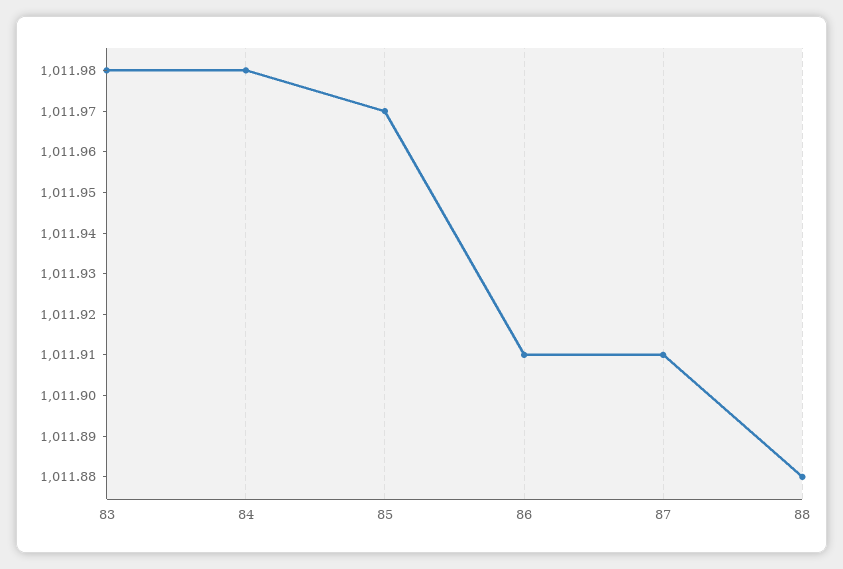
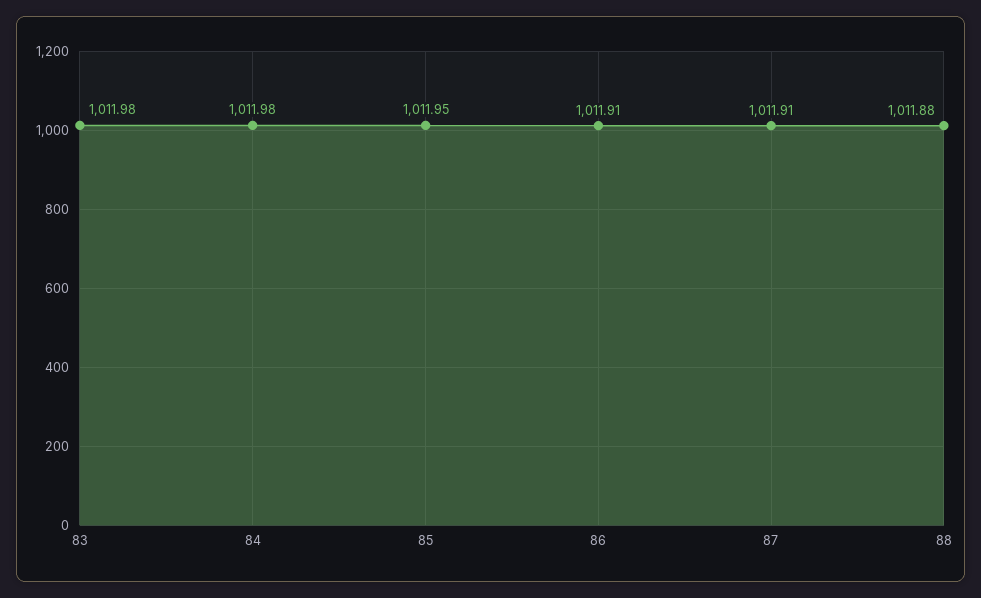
85: 1011.97 -> 1011.95

